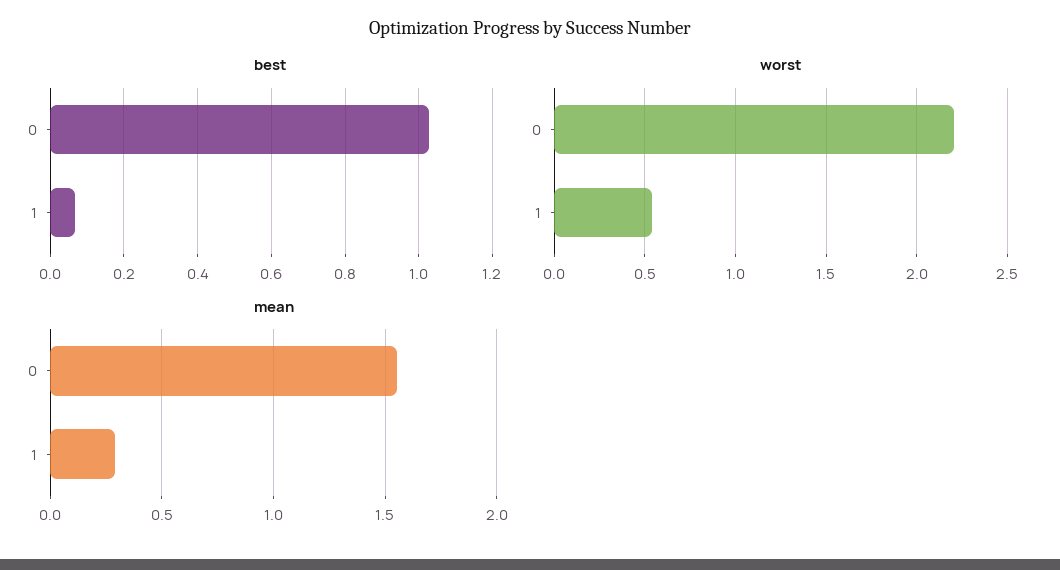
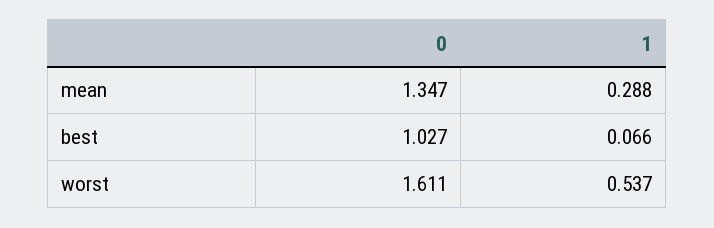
worst, 0: 2.2 -> 1.611
mean, 0: 1.55 -> 1.347

